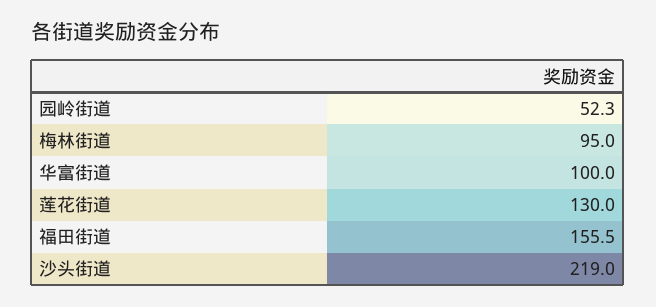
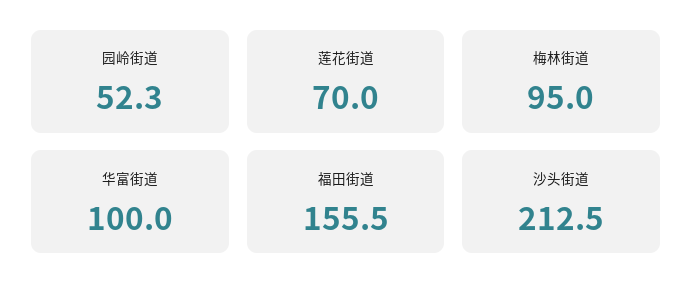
莲花街道: 130 -> 70
沙头街道: 219 -> 212.5

